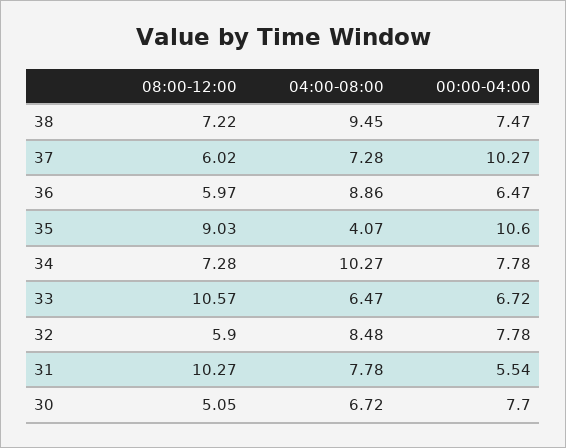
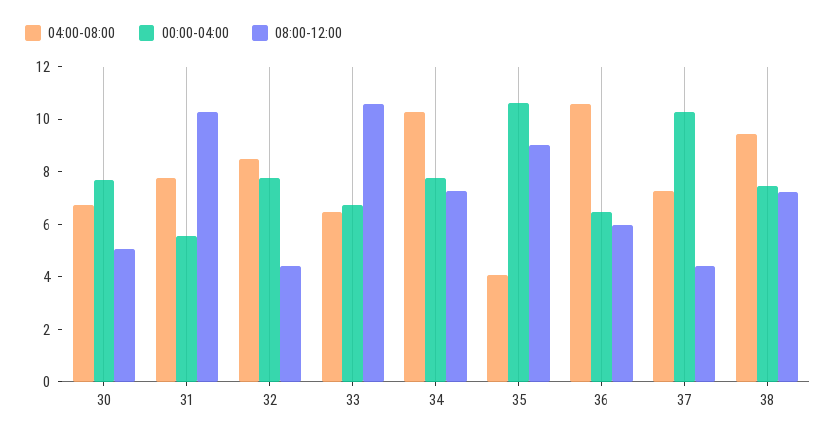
08:00-12:00, 37: 6.02 -> 4.5
04:00-08:00, 36: 8.86 -> 10.5
08:00-12:00, 32: 5.9 -> 4.5

